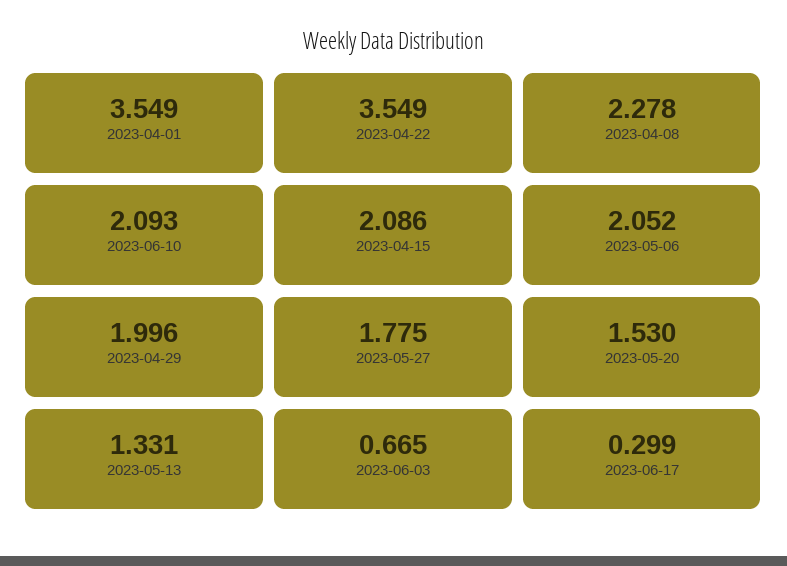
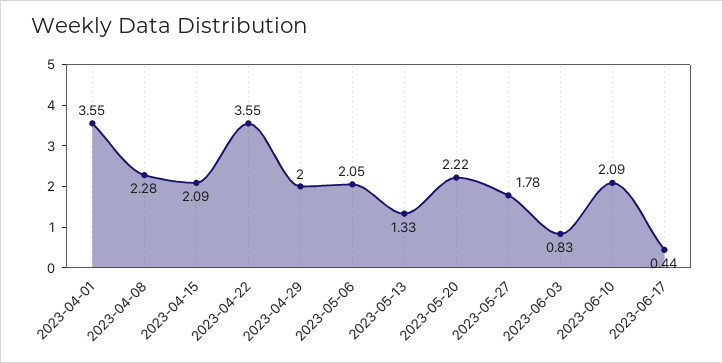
2023-05-20: 1.53 -> 2.22
2023-06-03: 0.665 -> 0.83
2023-06-17: 0.299 -> 0.44

